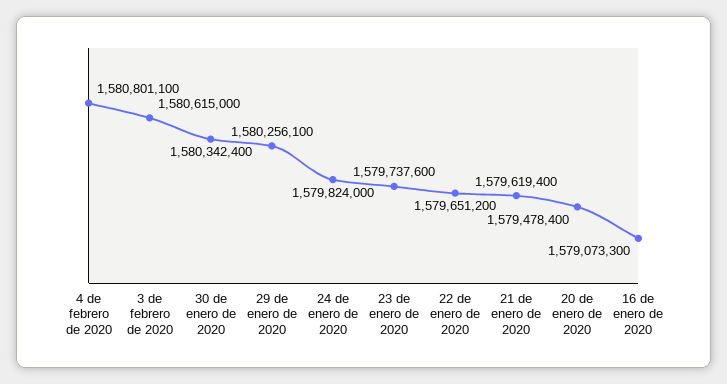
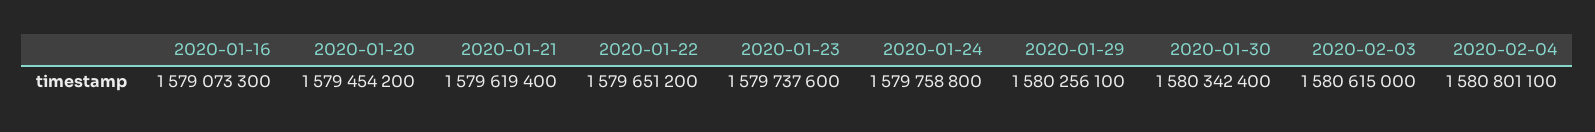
24 de enero de 2020: 1579824000 -> 1579758800
20 de enero de 2020: 1579478400 -> 1579454200

